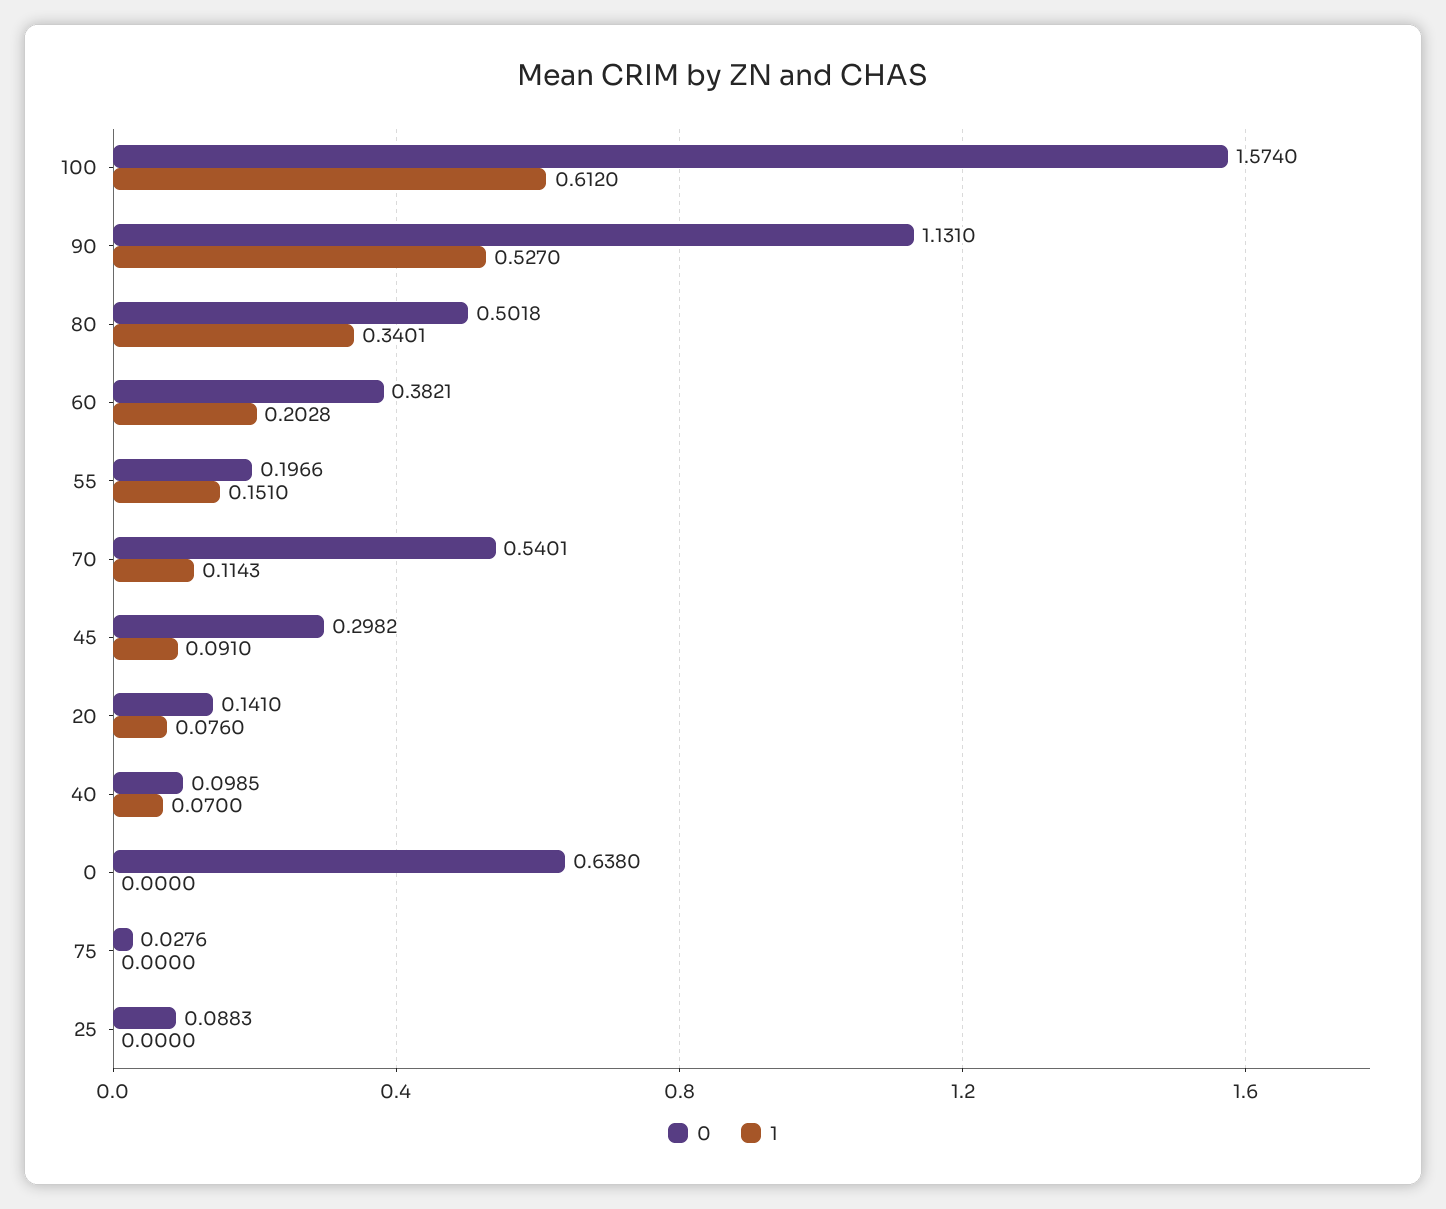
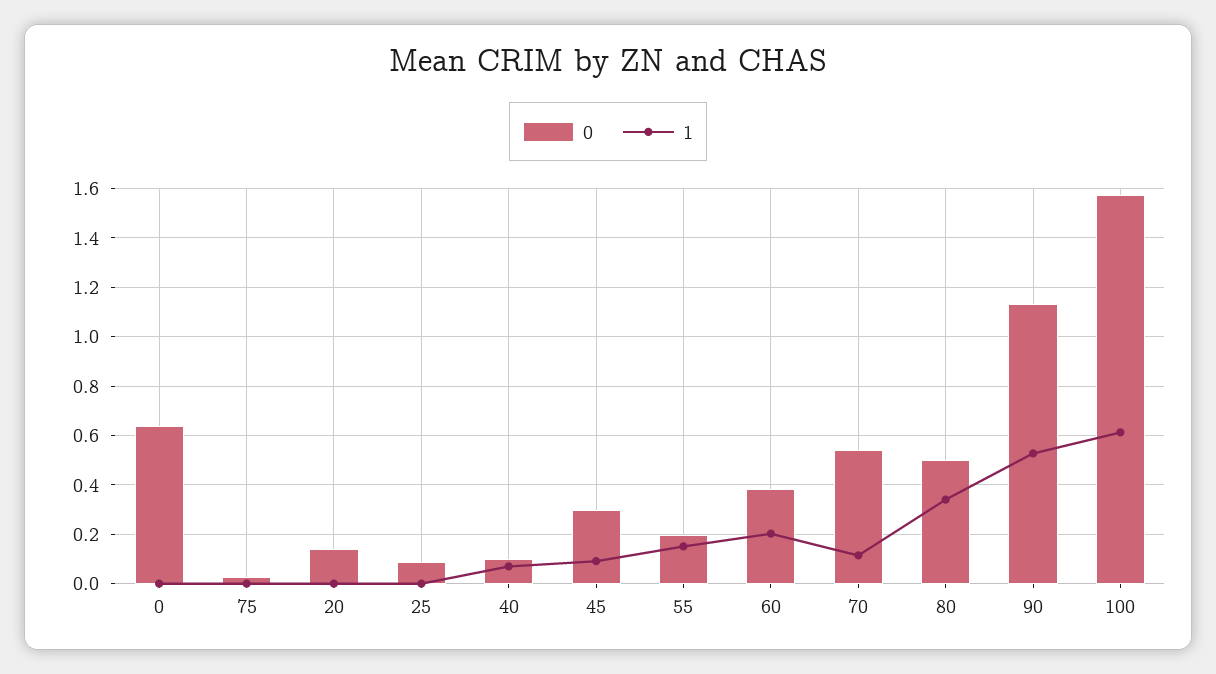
1, 20: 0.076 -> 0

